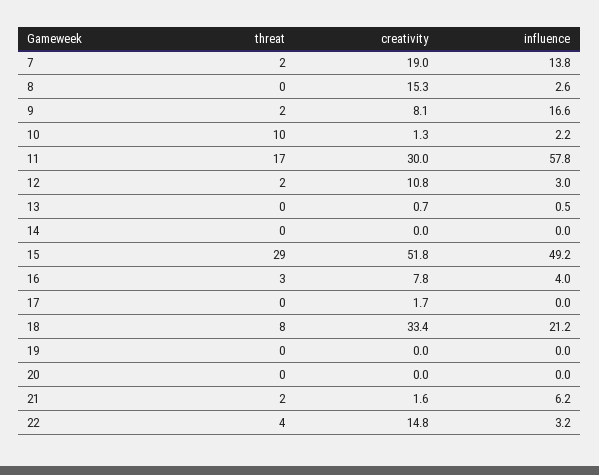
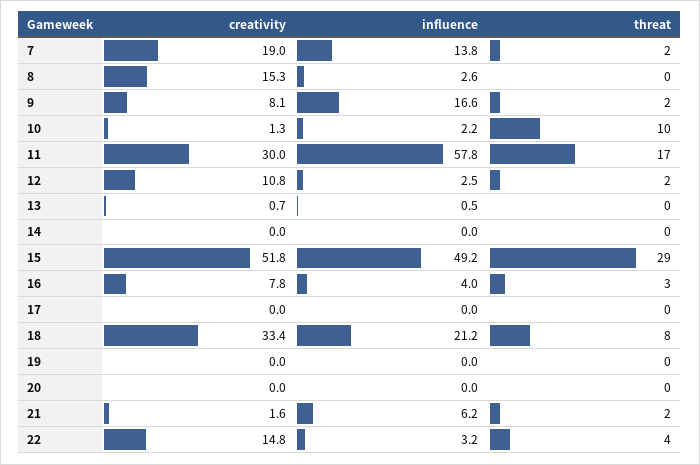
influence, 12: 3 -> 2.5
creativity, 17: 1.7 -> 0

